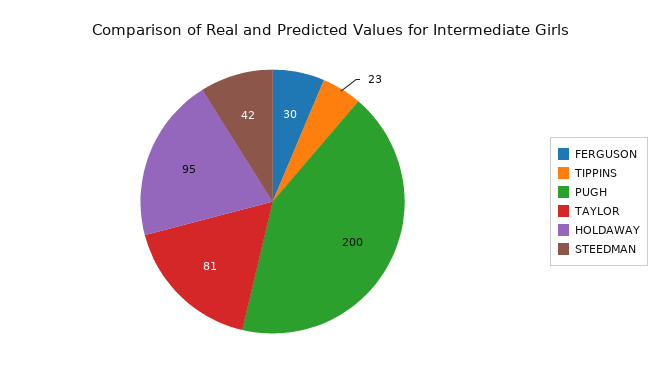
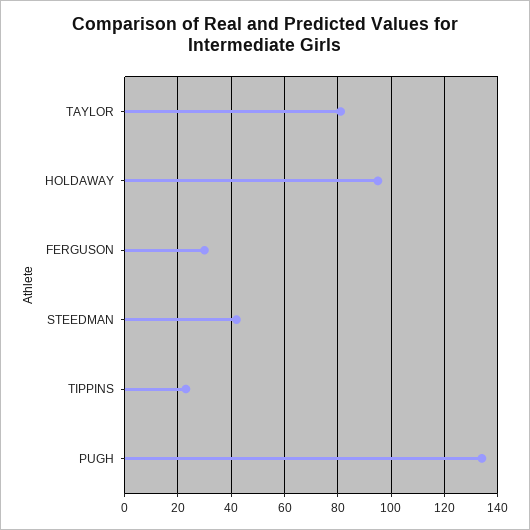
PUGH: 200 -> 135

